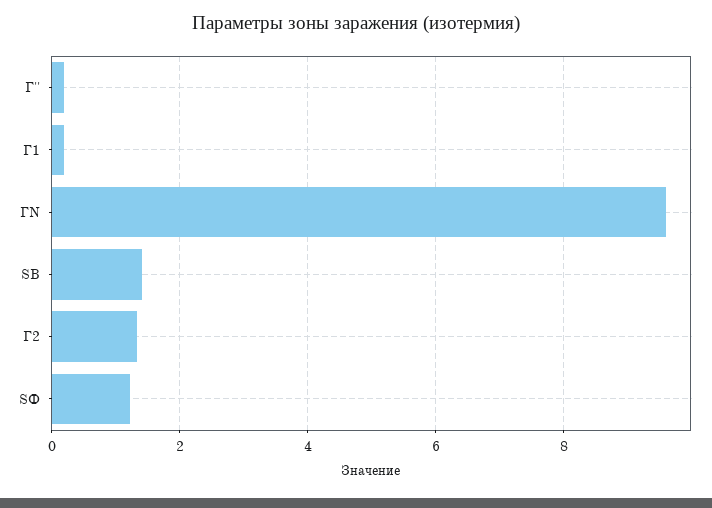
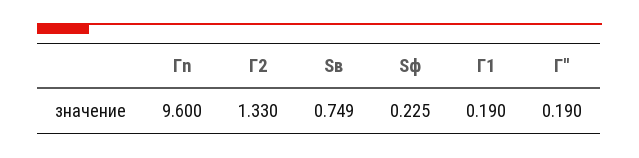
SВ: 1.4 -> 0.749
SФ: 1.2 -> 0.225

